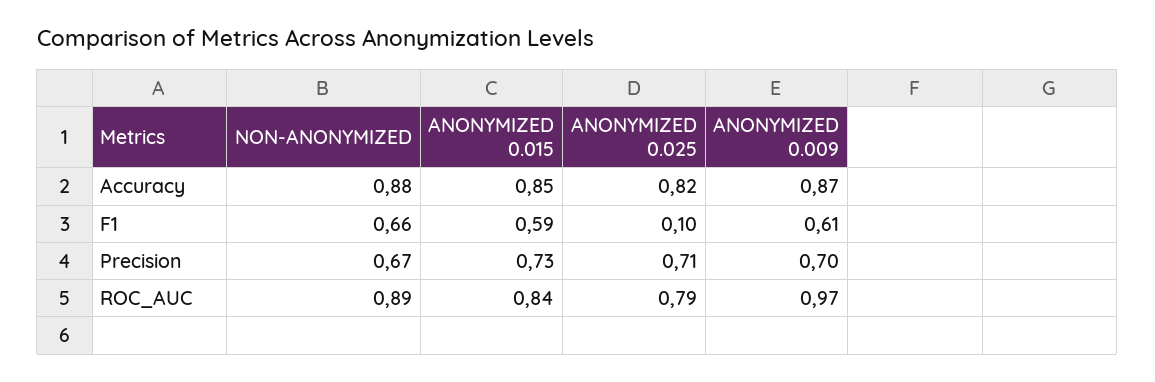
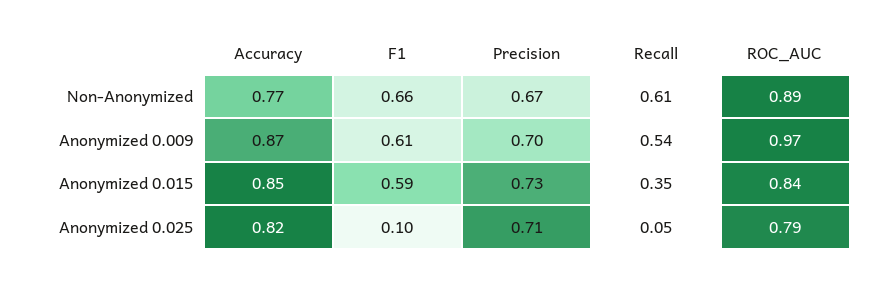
NON-ANONYMIZED, Accuracy: 0.88 -> 0.77
NON-ANONYMIZED, Recall: none -> 0.61
ANONYMIZED 0.009, Recall: none -> 0.54
ANONYMIZED 0.015, Recall: none -> 0.35
ANONYMIZED 0.025, Recall: none -> 0.05

